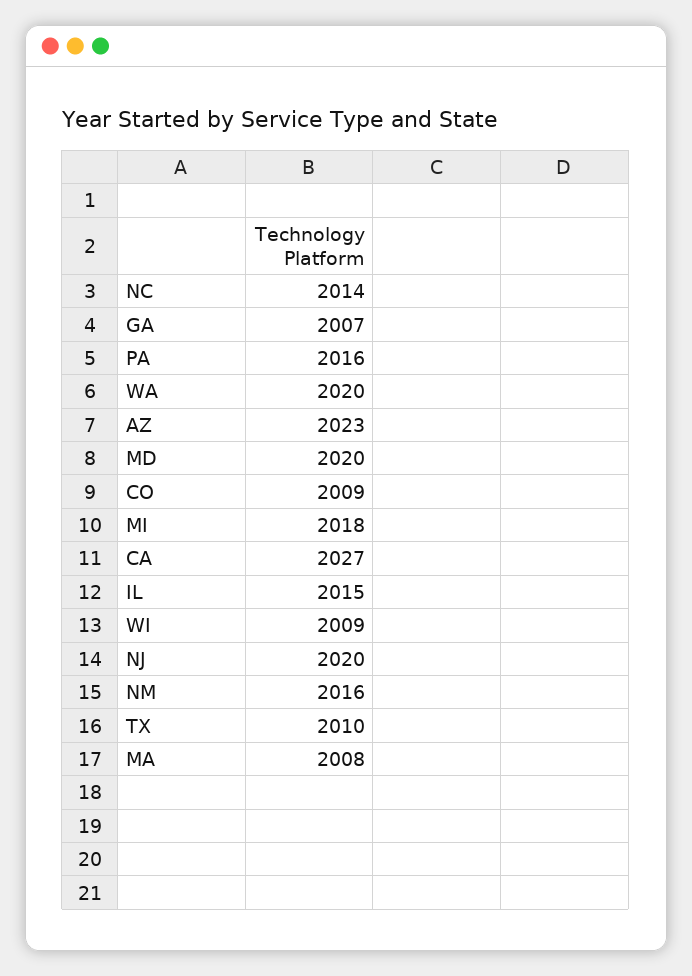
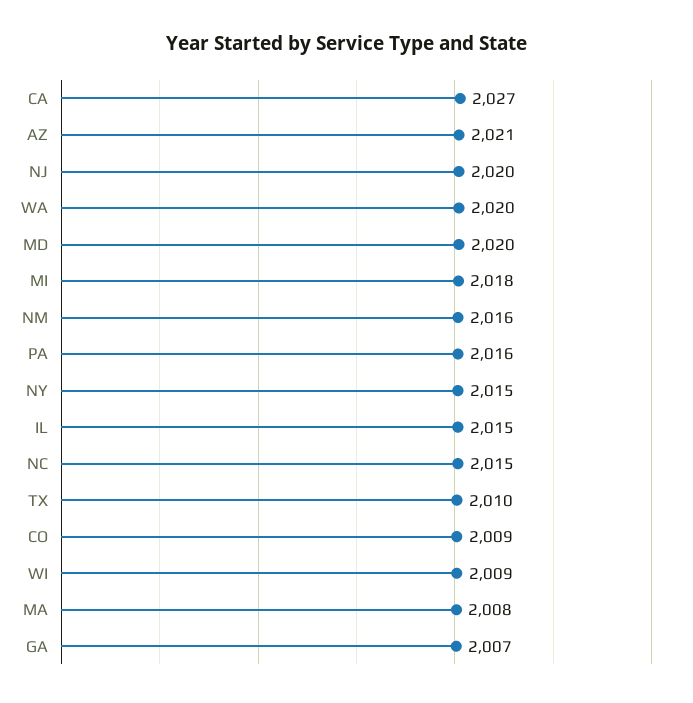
NC: 2014 -> 2015
AZ: 2023 -> 2021
NY: none -> 2015

